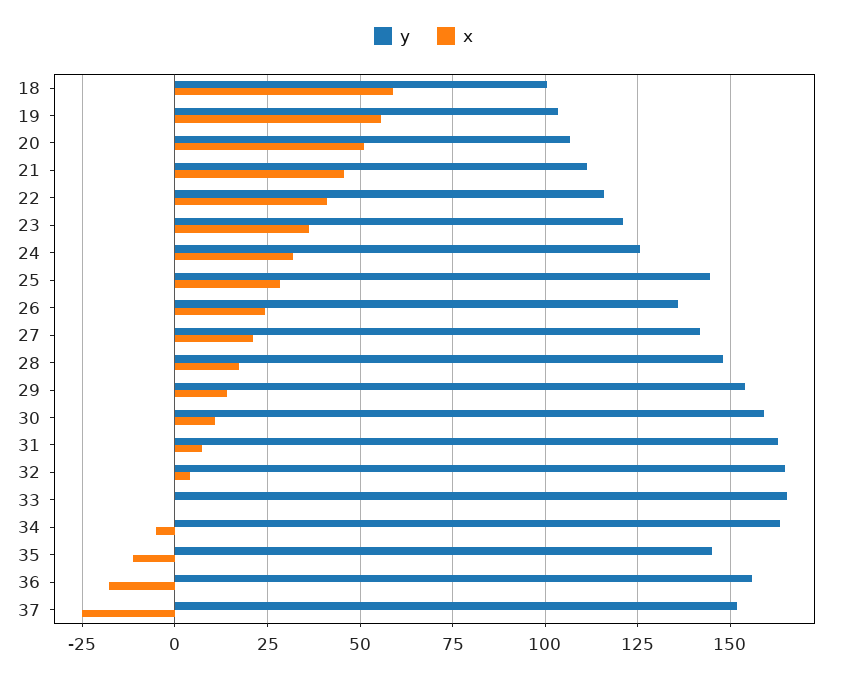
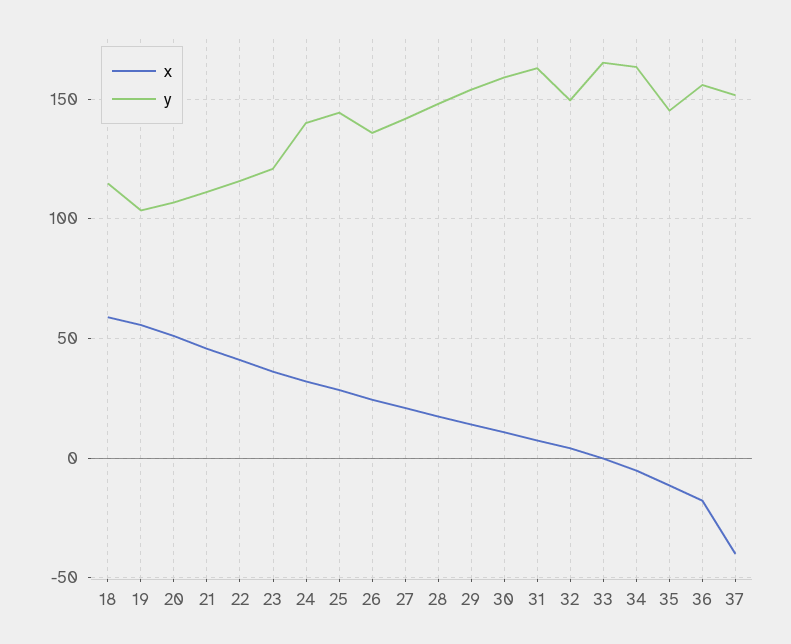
y, 18: 100 -> 115
y, 24: 125 -> 140
y, 32: 165 -> 150
x, 37: -25 -> -40

